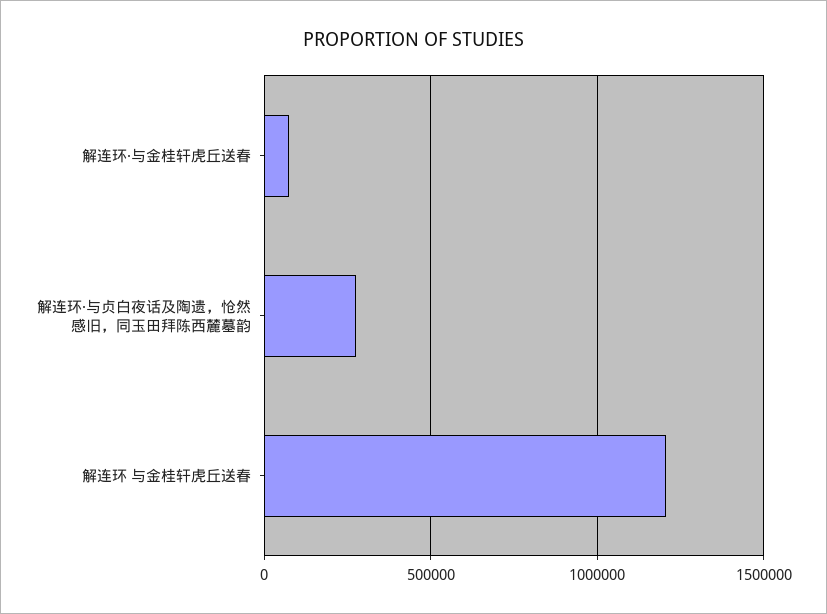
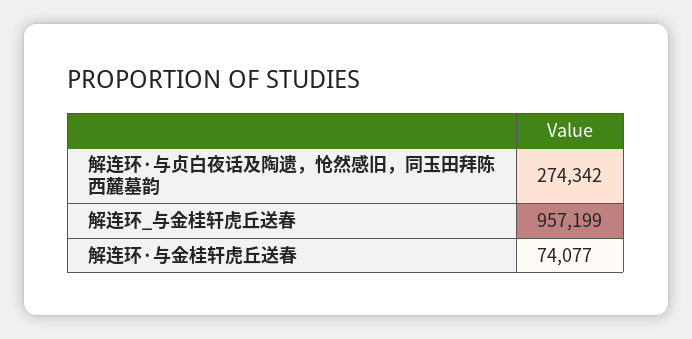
解连环 与金桂轩虎丘送春: 1200000 -> 957199

